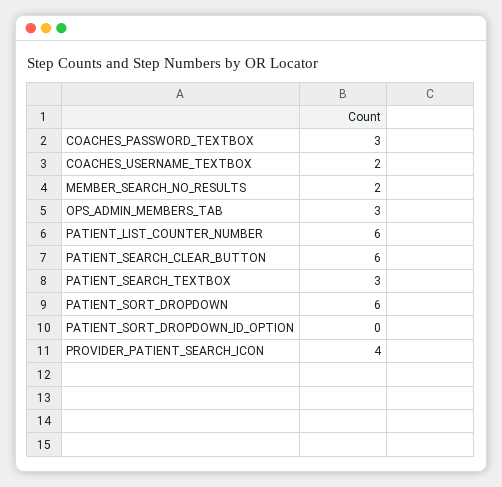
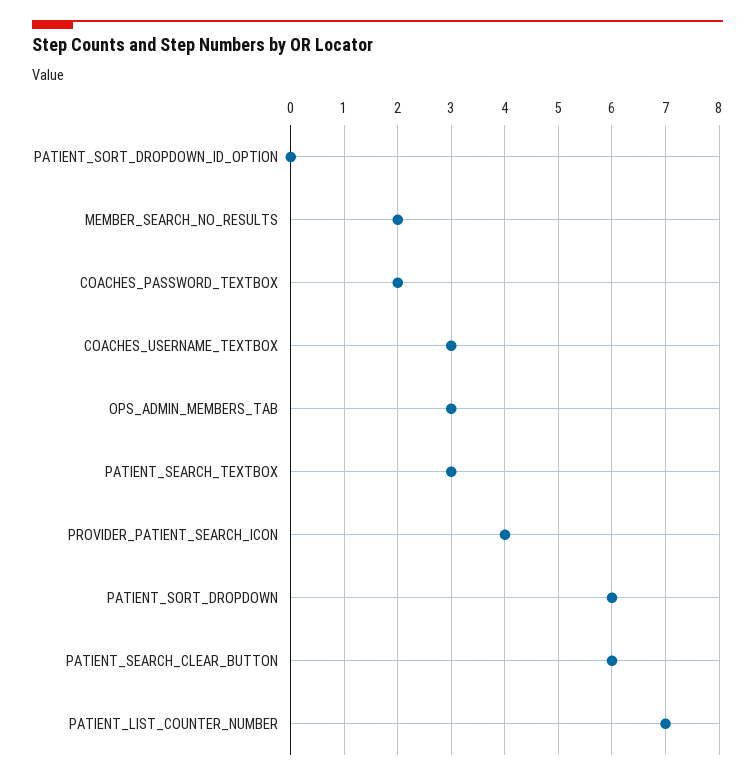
COACHES_PASSWORD_TEXTBOX: 3 -> 2
COACHES_USERNAME_TEXTBOX: 2 -> 3
PATIENT_LIST_COUNTER_NUMBER: 6 -> 7

